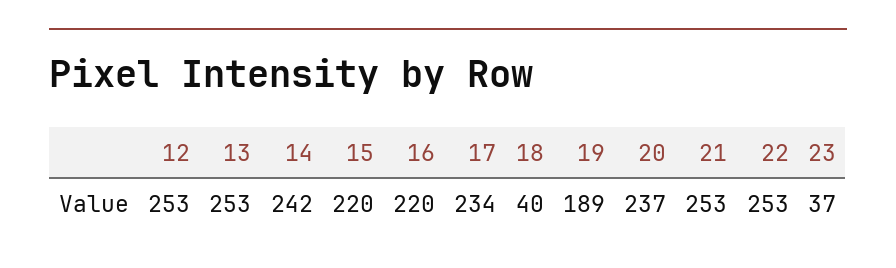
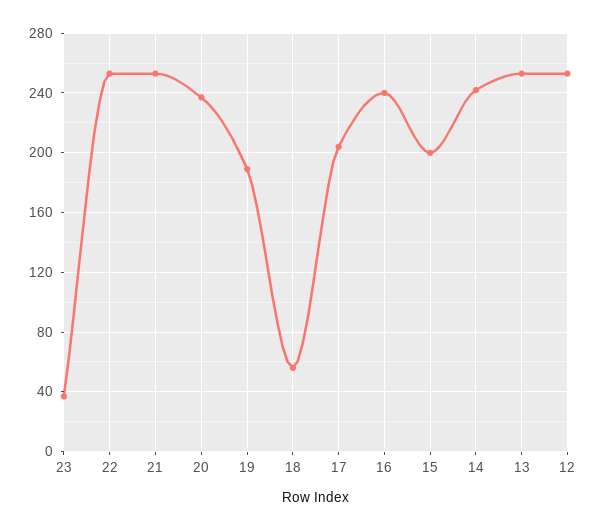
15: 220 -> 200
16: 220 -> 240
17: 234 -> 205
18: 40 -> 55

